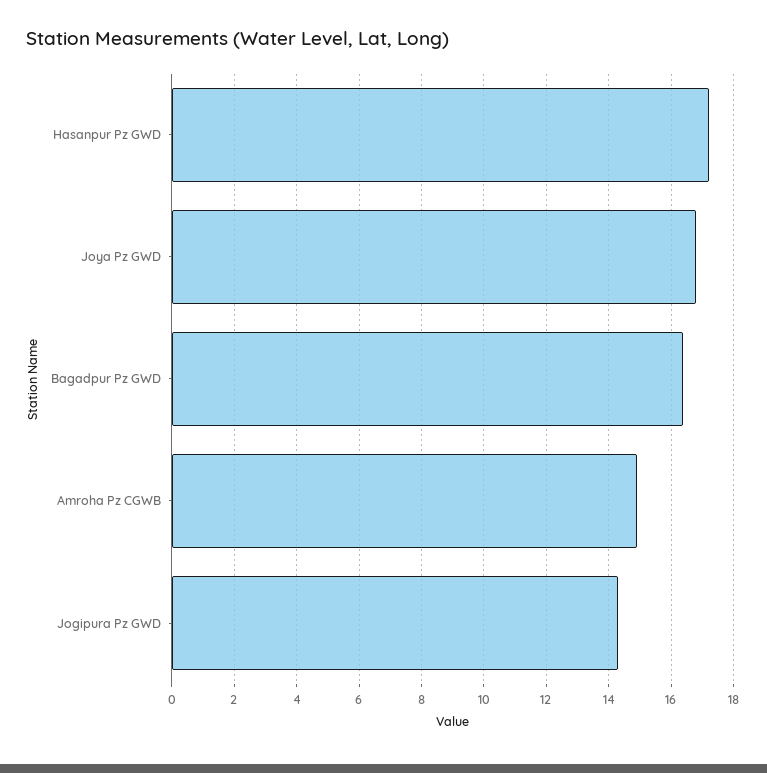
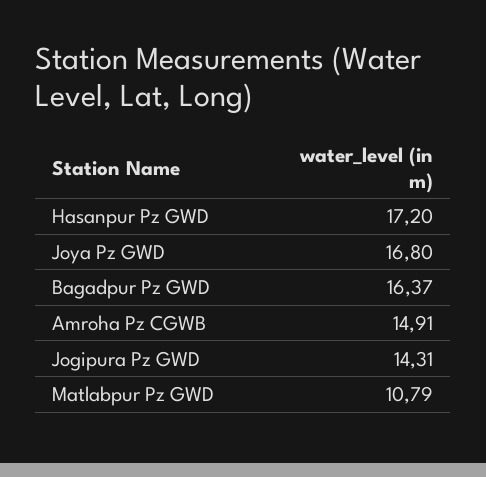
Matlabpur Pz GWD: none -> 10.79

